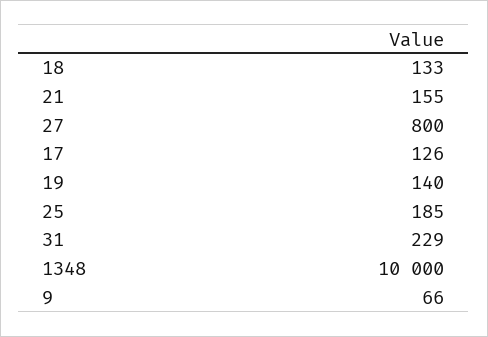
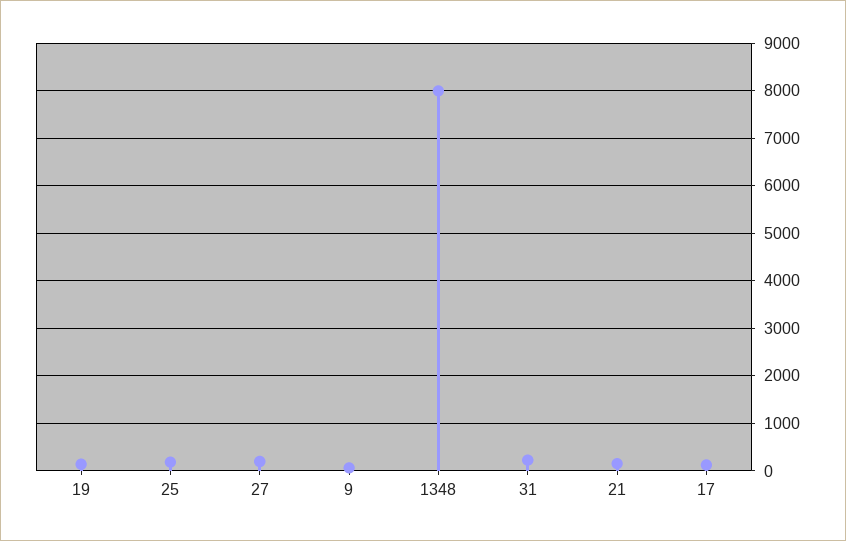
18: 133 -> none
27: 800 -> 200
1348: 10000 -> 8000

